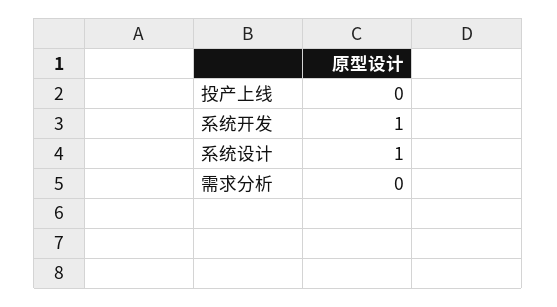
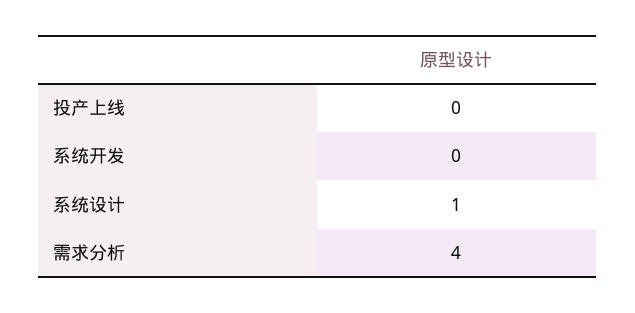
系统开发: 1 -> 0
需求分析: 0 -> 4

